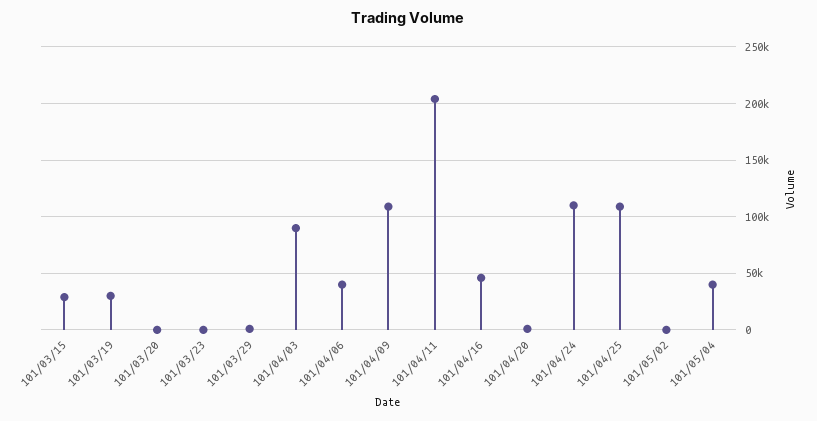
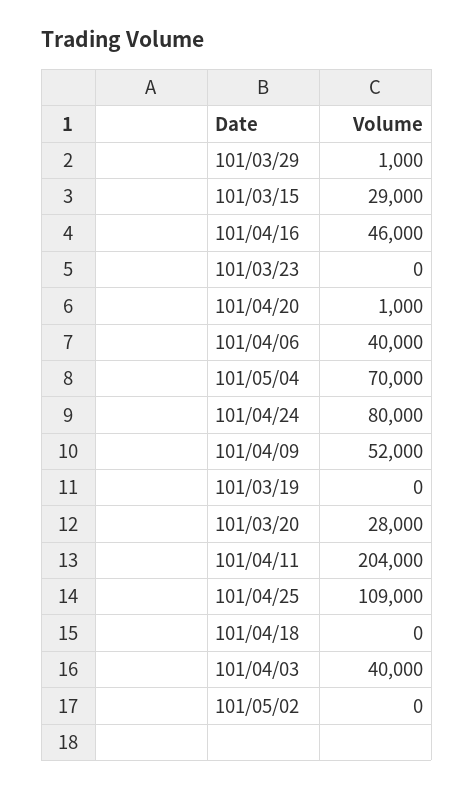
101/03/19: 30000 -> 0
101/03/20: 0 -> 28000
101/04/03: 90000 -> 40000
101/04/09: 110000 -> 52000
101/04/24: 110000 -> 80000
101/05/04: 40000 -> 70000
101/04/18: none -> 0

